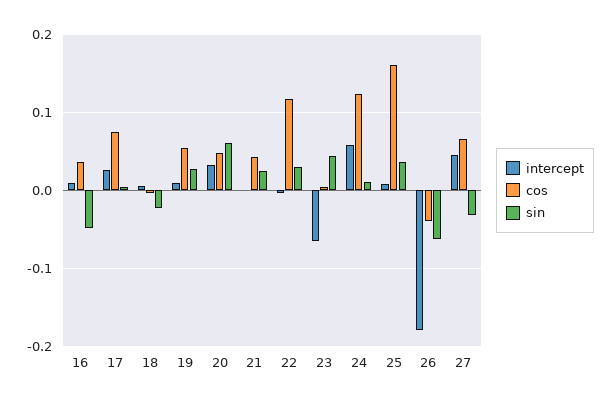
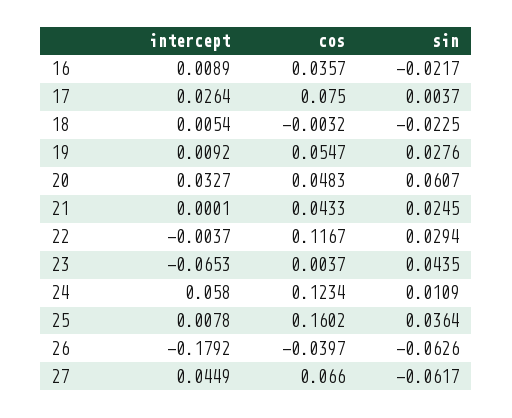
sin, 16: -0.05 -> -0.0217
sin, 27: -0.03 -> -0.0617

